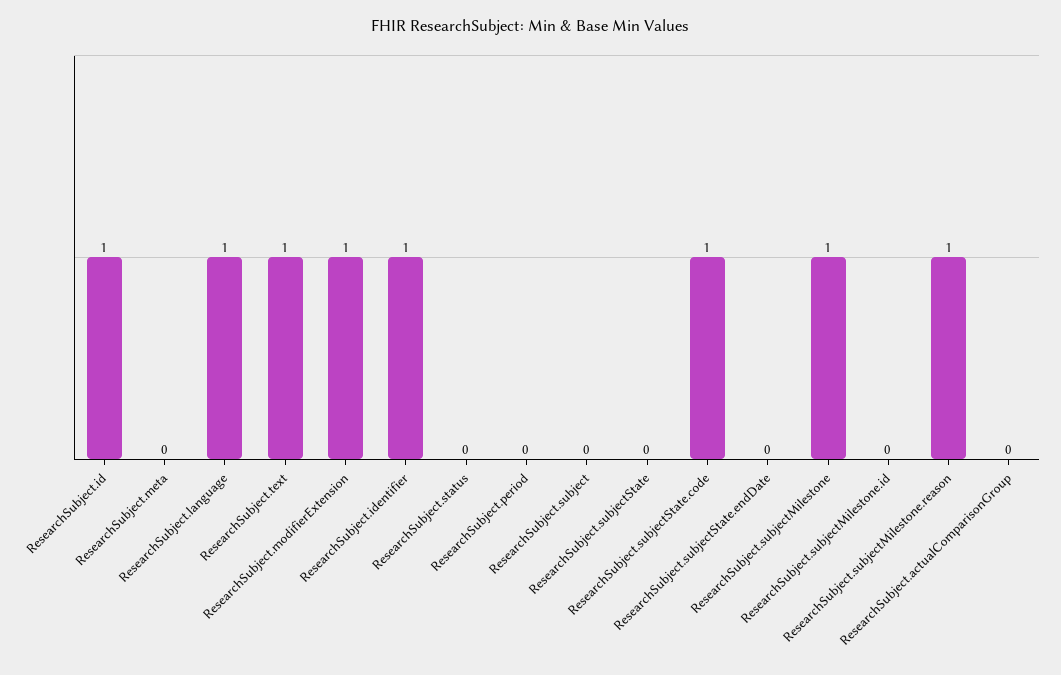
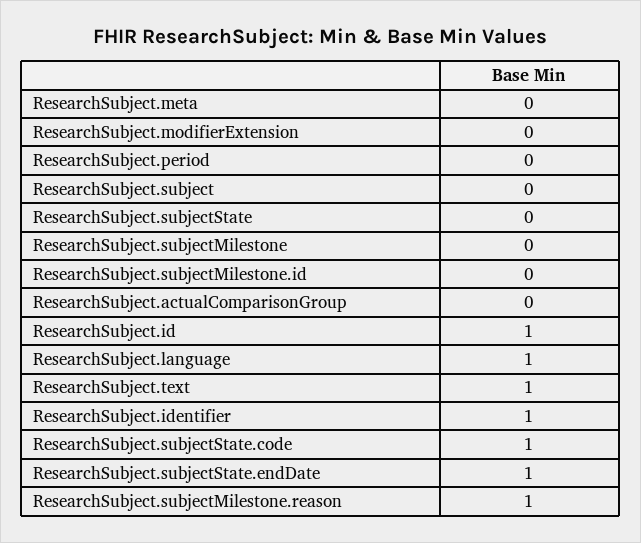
ResearchSubject.modifierExtension: 1 -> 0
ResearchSubject.status: 0 -> none
ResearchSubject.subjectState.endDate: 0 -> 1
ResearchSubject.subjectMilestone: 1 -> 0

